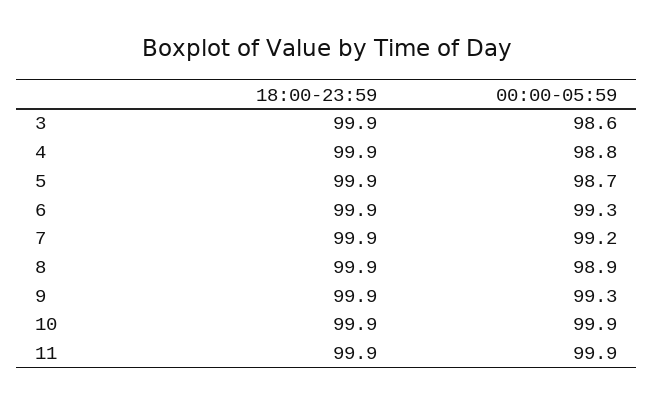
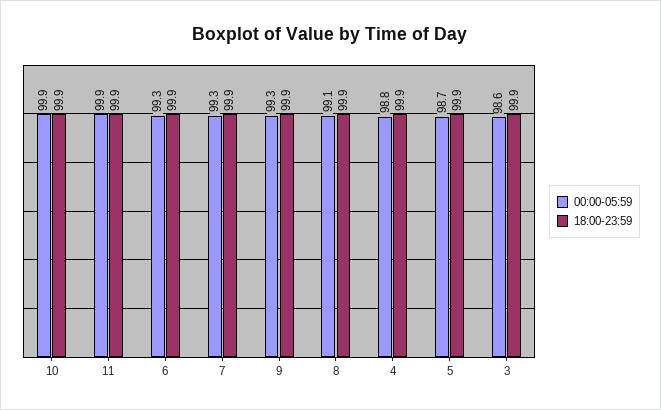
00:00-05:59, 7: 99.2 -> 99.3
00:00-05:59, 8: 98.9 -> 99.1

